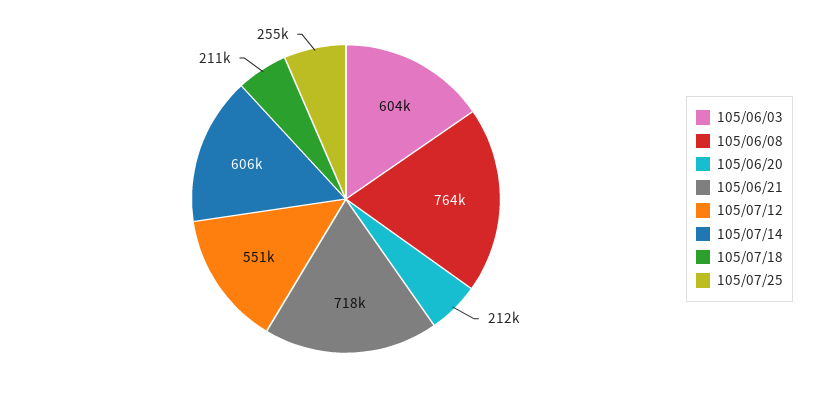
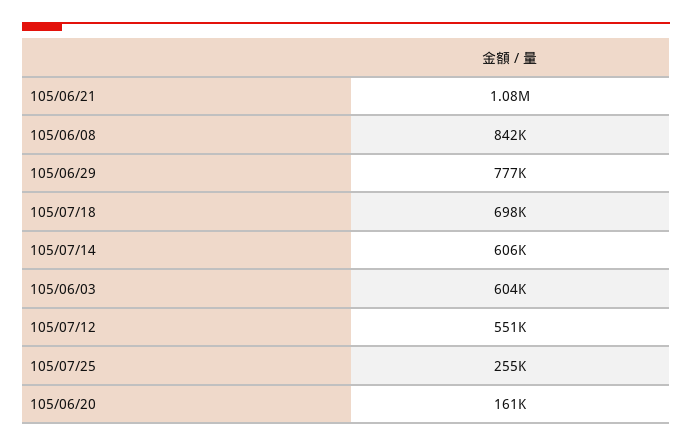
105/06/08: 764000 -> 842000
105/06/20: 212000 -> 161000
105/06/21: 718000 -> 1080000
105/07/18: 211000 -> 698000
105/06/29: none -> 777000

